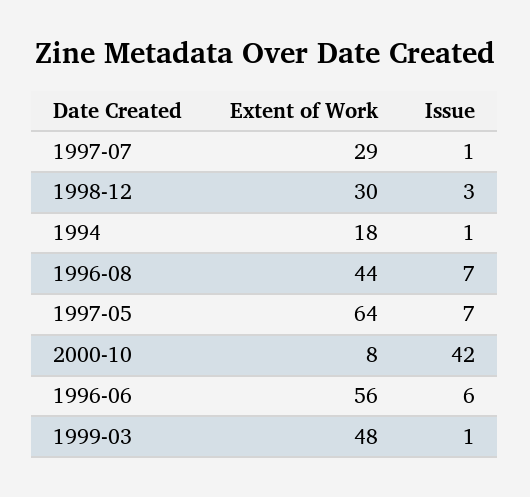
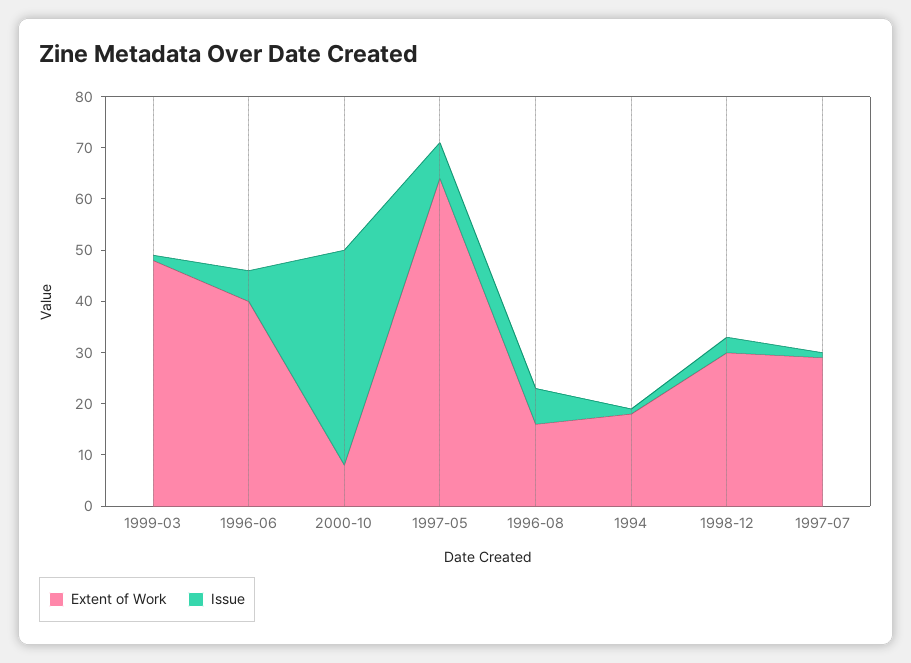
Extent of Work, 1996-08: 44 -> 15
Extent of Work, 1996-06: 56 -> 40

